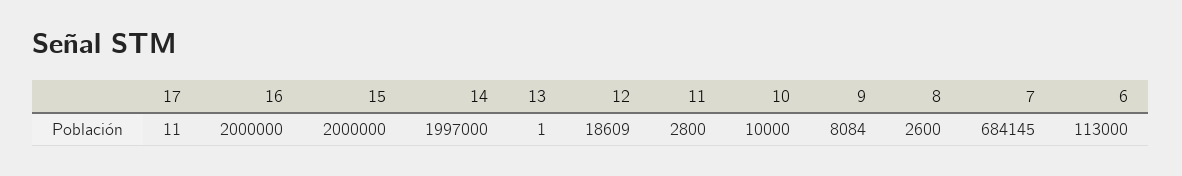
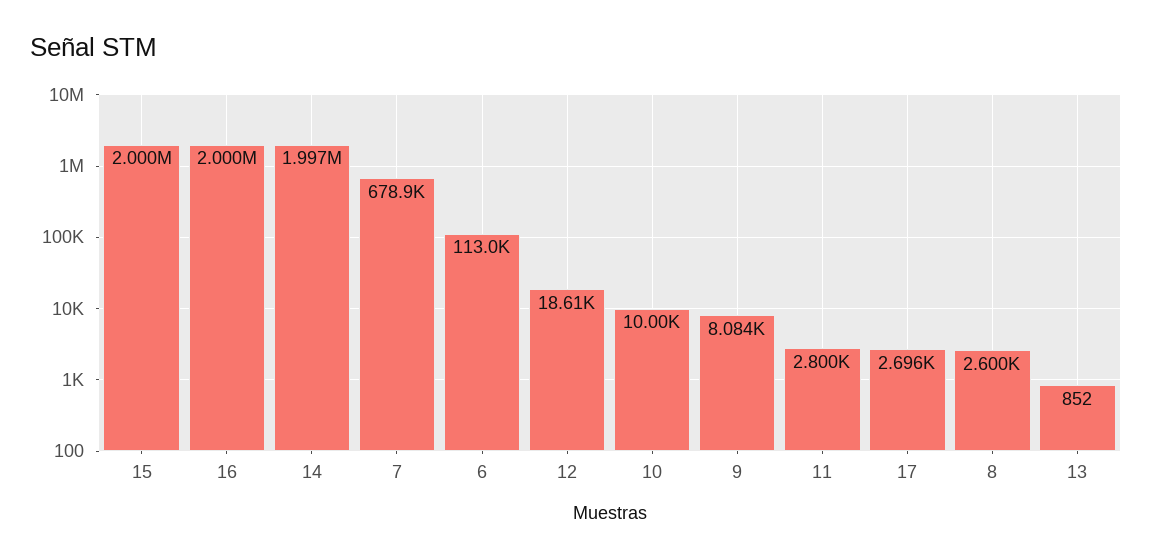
17: 11 -> 2696
13: 1 -> 852
7: 684145 -> 678900

